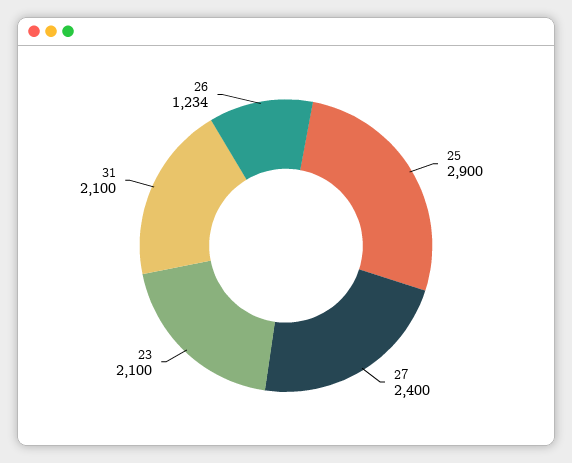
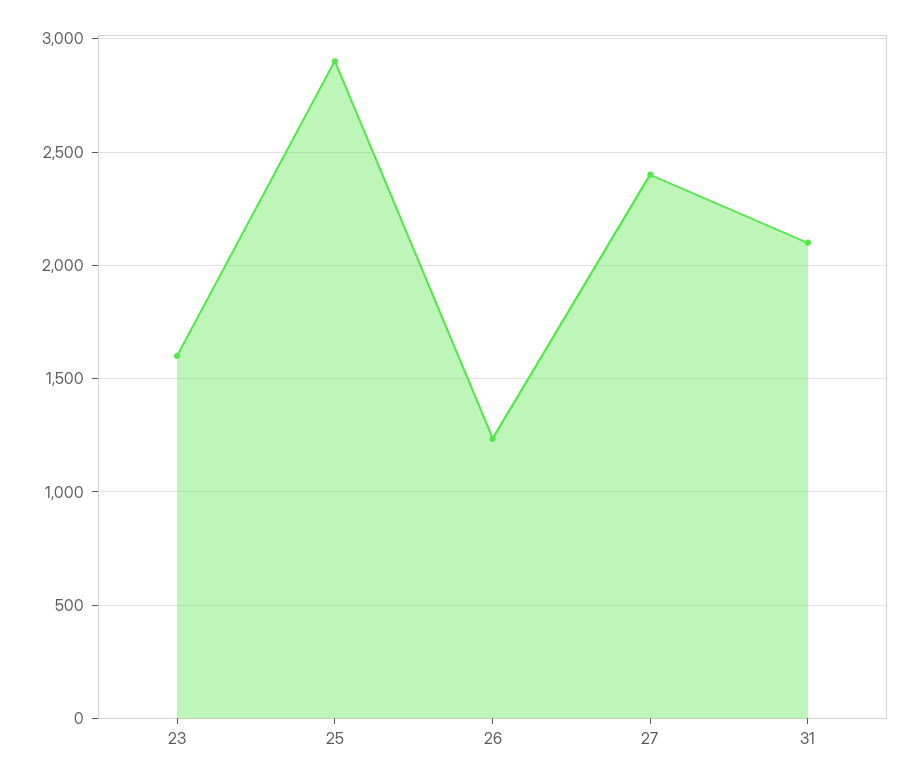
23: 2100 -> 1600

